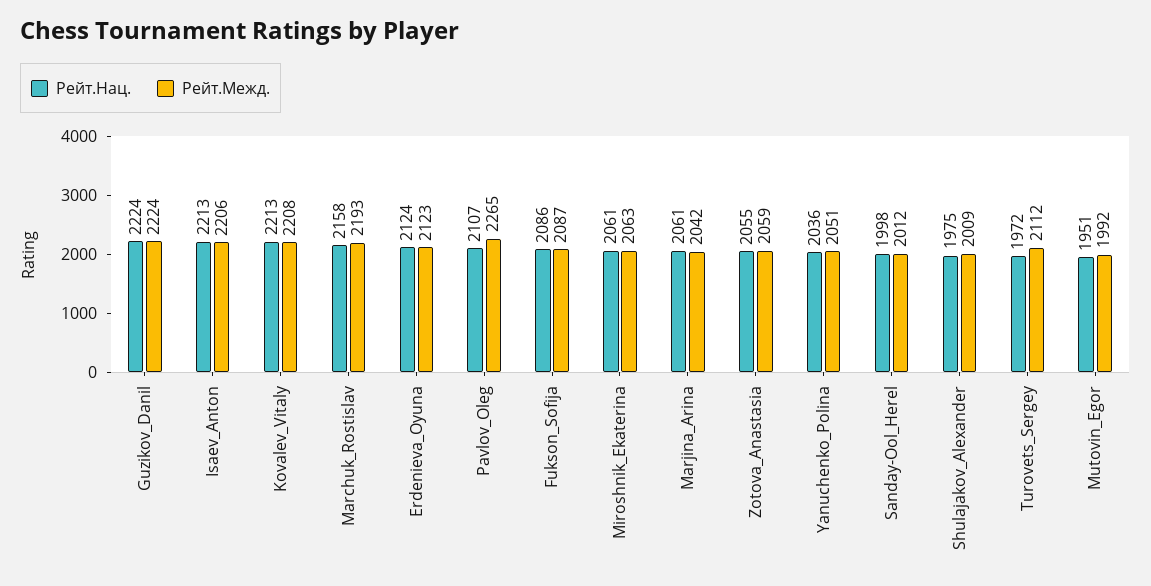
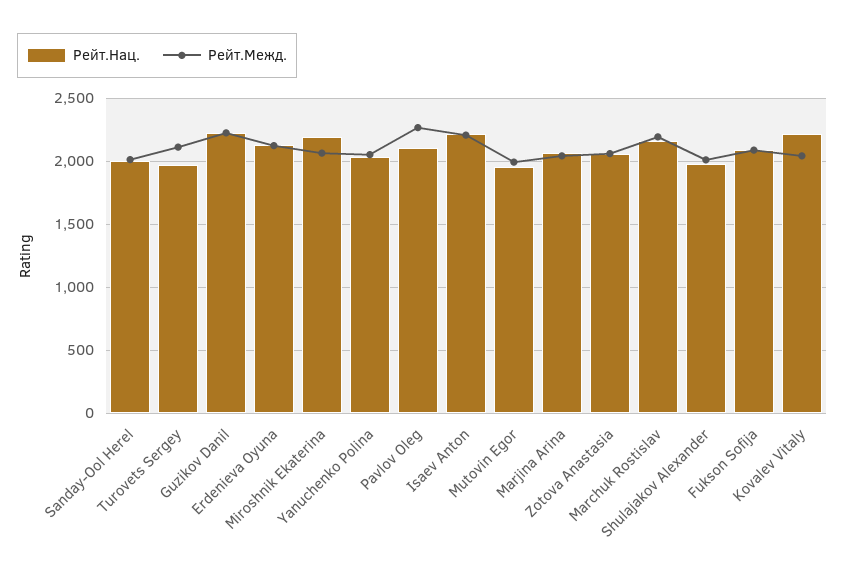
Рейт.Межд., Kovalev_Vitaly: 2208 -> 2050
Рейт.Нац., Miroshnik_Ekaterina: 2061 -> 2200

